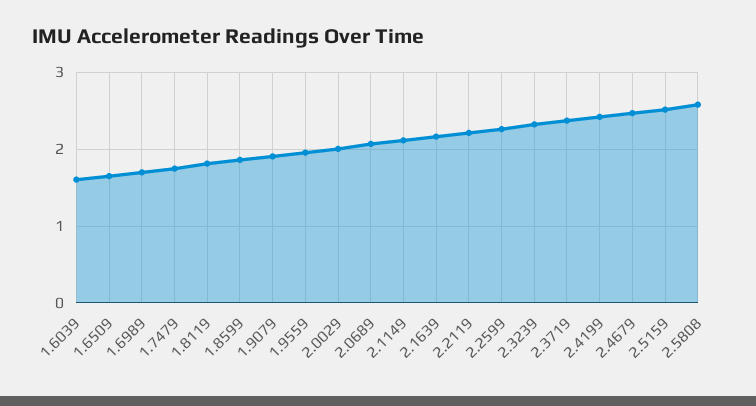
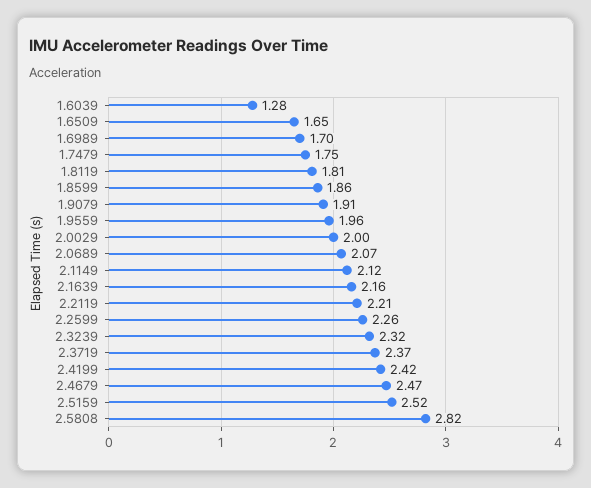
1.6039: 1.6 -> 1.28
2.5808: 2.6 -> 2.82

